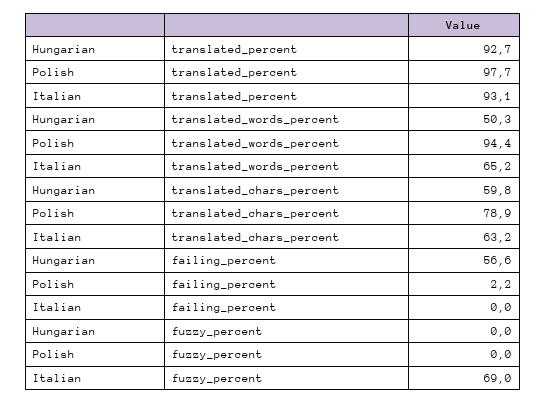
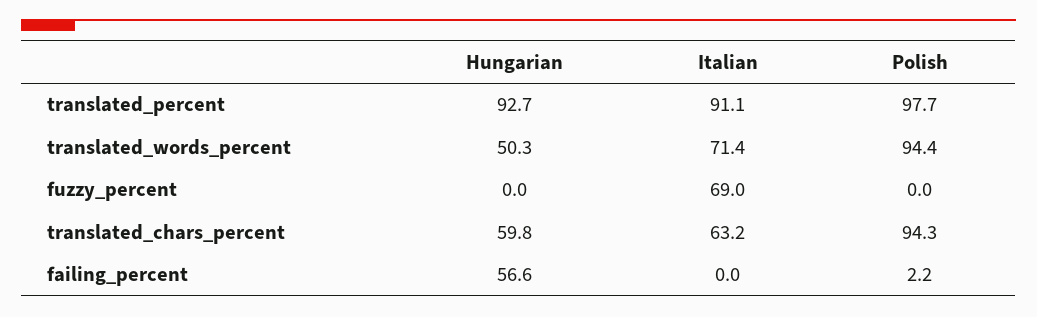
Italian, translated_percent: 93.1 -> 91.1
Italian, translated_words_percent: 65.2 -> 71.4
Polish, translated_chars_percent: 78.9 -> 94.3

